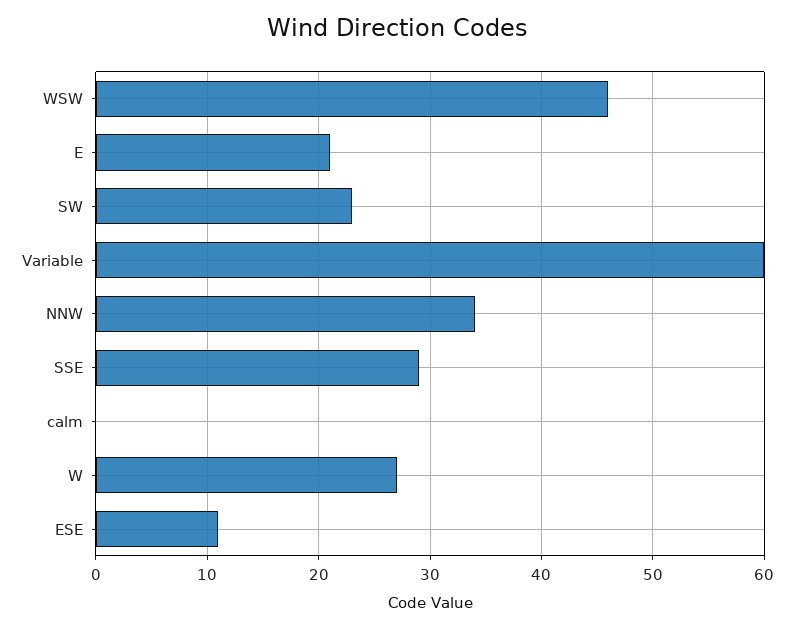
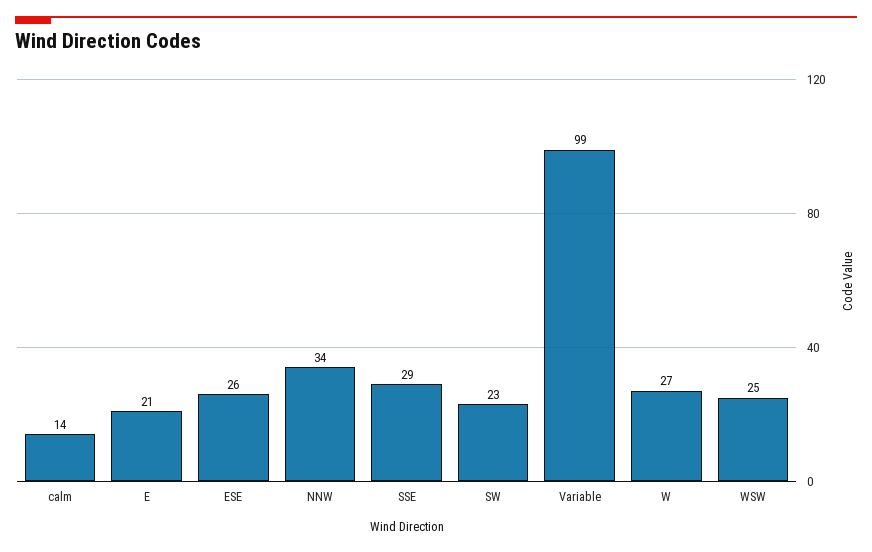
WSW: 46 -> 25
Variable: 60 -> 99
calm: 0 -> 14
ESE: 11 -> 26

